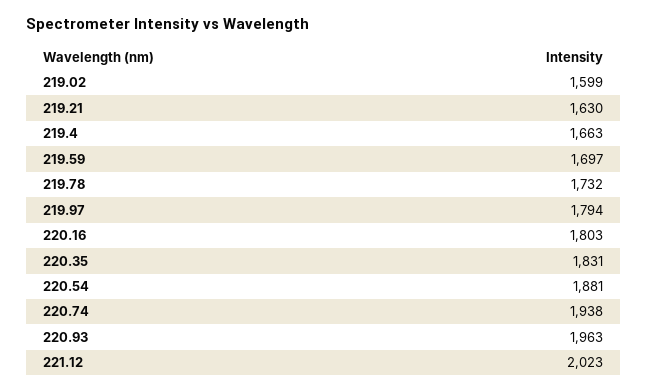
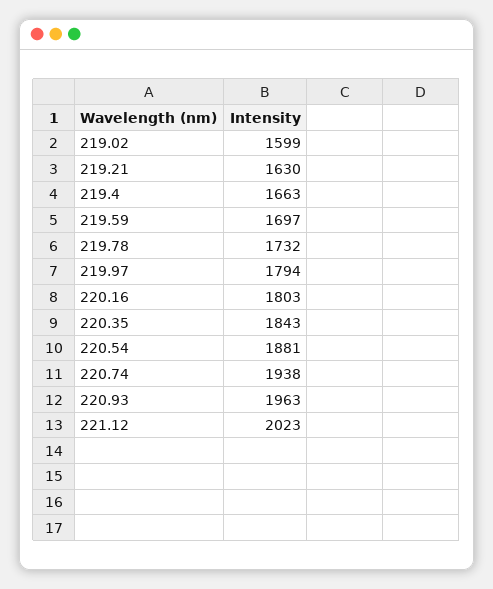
220.35: 1831 -> 1843

